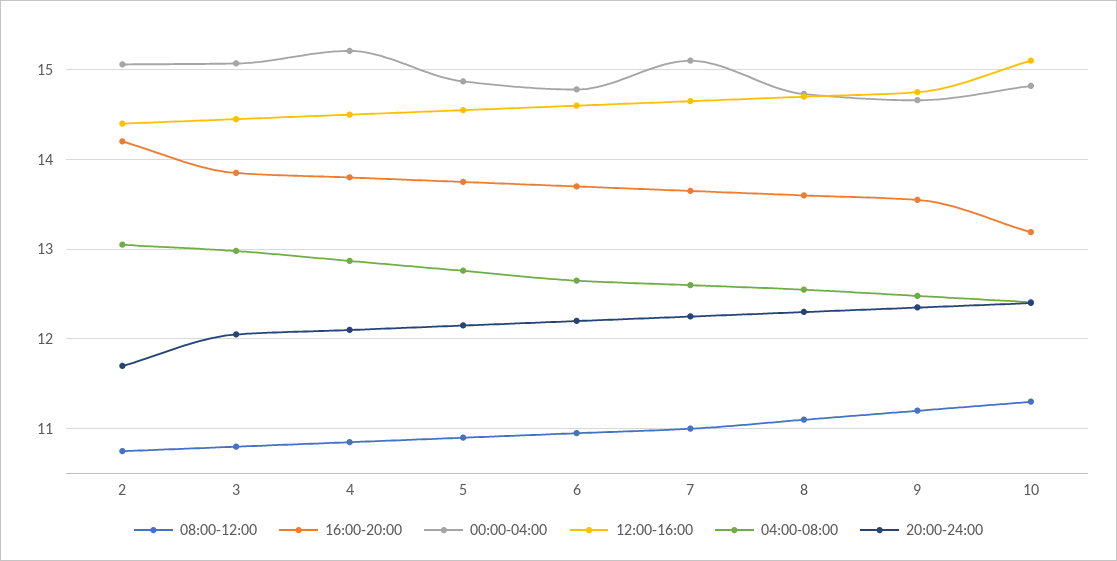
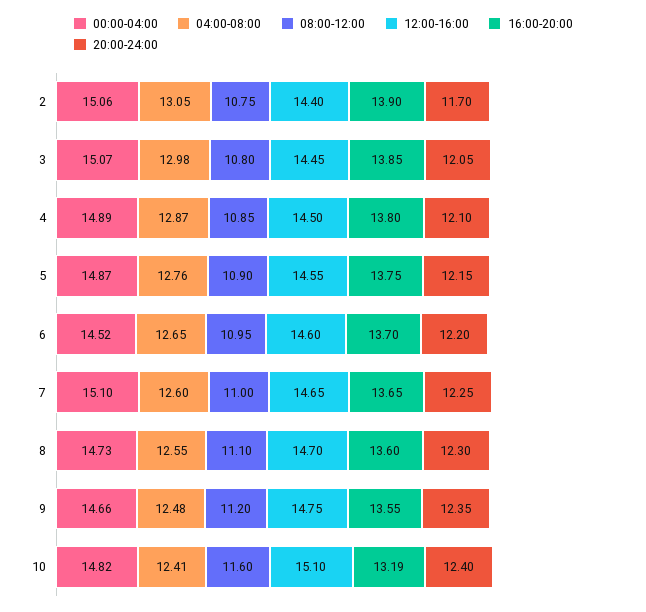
16:00-20:00, 2: 14.2 -> 13.9
00:00-04:00, 4: 15.2 -> 14.89
00:00-04:00, 6: 14.8 -> 14.52
08:00-12:00, 10: 11.3 -> 11.6

